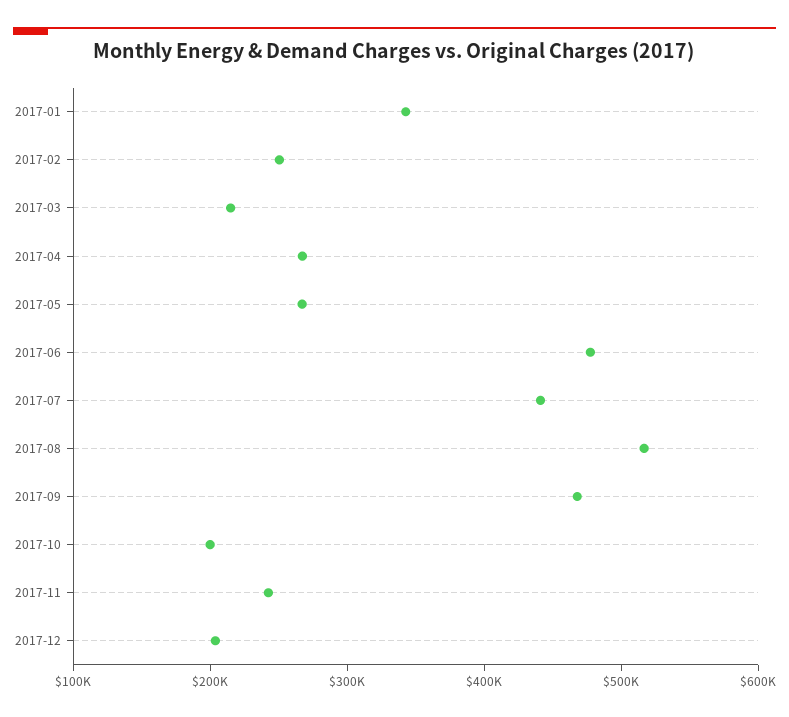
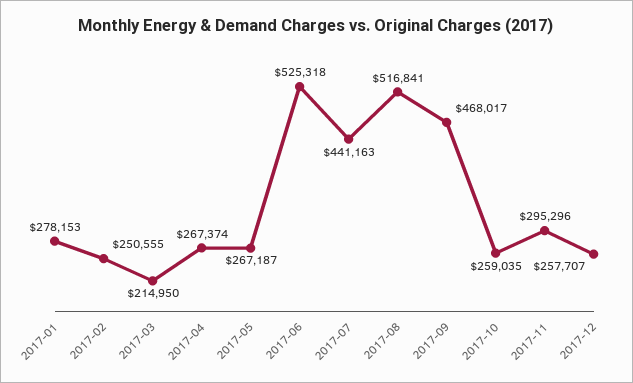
2017-01: 340000 -> 278153
2017-06: 480000 -> 525318
2017-10: 200000 -> 259035
2017-11: 240000 -> 295296
2017-12: 200000 -> 257707

